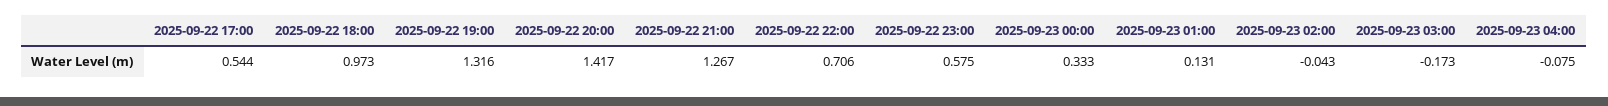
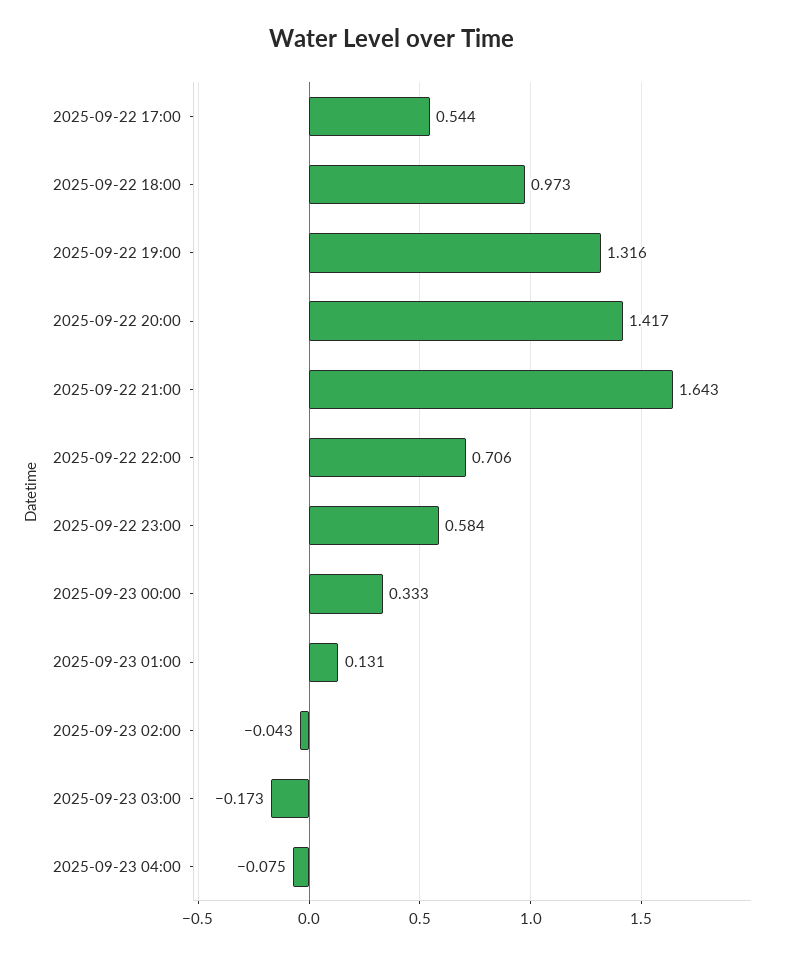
2025-09-22 21:00: 1.267 -> 1.643
2025-09-22 23:00: 0.575 -> 0.584

